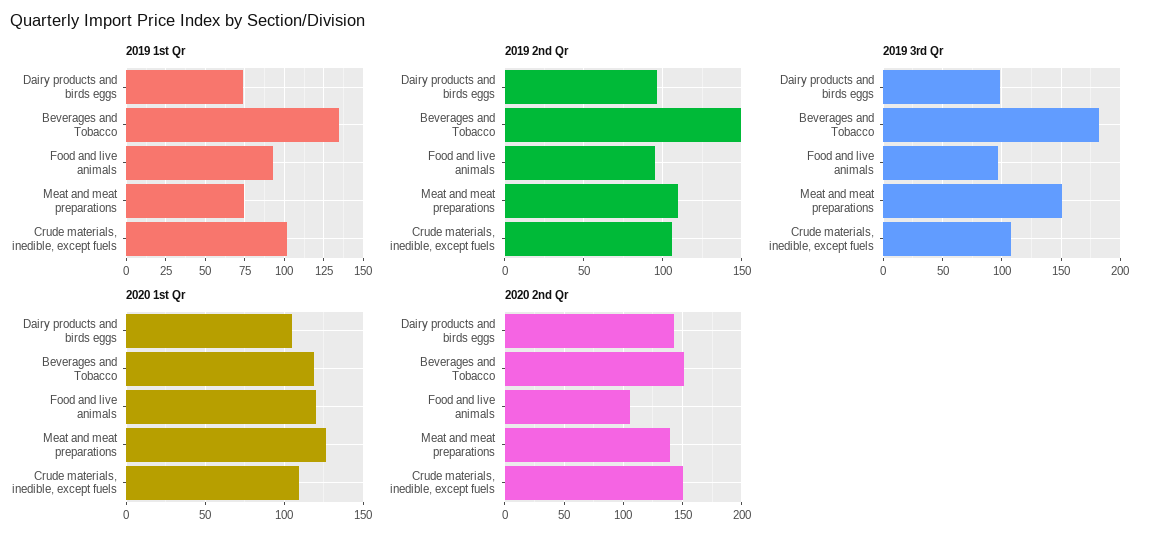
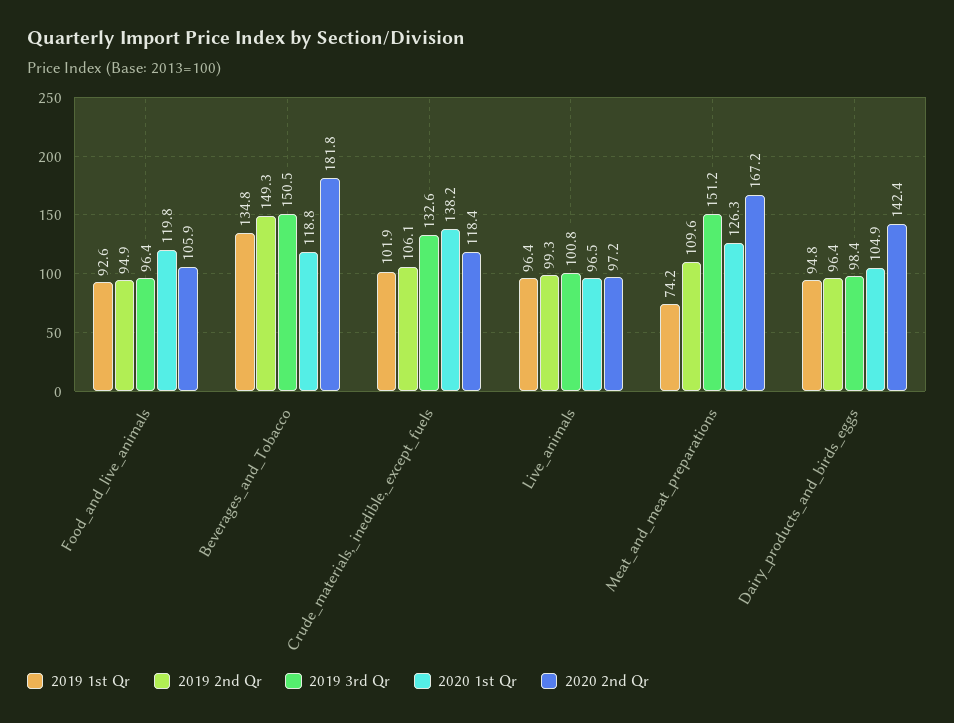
2019 1st Qr, Dairy products and birds eggs: 75 -> 94.8
2019 3rd Qr, Beverages and Tobacco: 180 -> 150.5
2019 3rd Qr, Crude materials, inedible, except fuels: 110 -> 132.6
2020 1st Qr, Crude materials, inedible, except fuels: 110 -> 138.2
2020 2nd Qr, Beverages and Tobacco: 150 -> 181.8
2020 2nd Qr, Meat and meat preparations: 140 -> 167.2
2020 2nd Qr, Crude materials, inedible, except fuels: 150 -> 118.4
2019 1st Qr, Live_animals: none -> 96.4
2019 2nd Qr, Live_animals: none -> 99.3
2019 3rd Qr, Live_animals: none -> 100.8
2020 1st Qr, Live_animals: none -> 96.5
2020 2nd Qr, Live_animals: none -> 97.2

